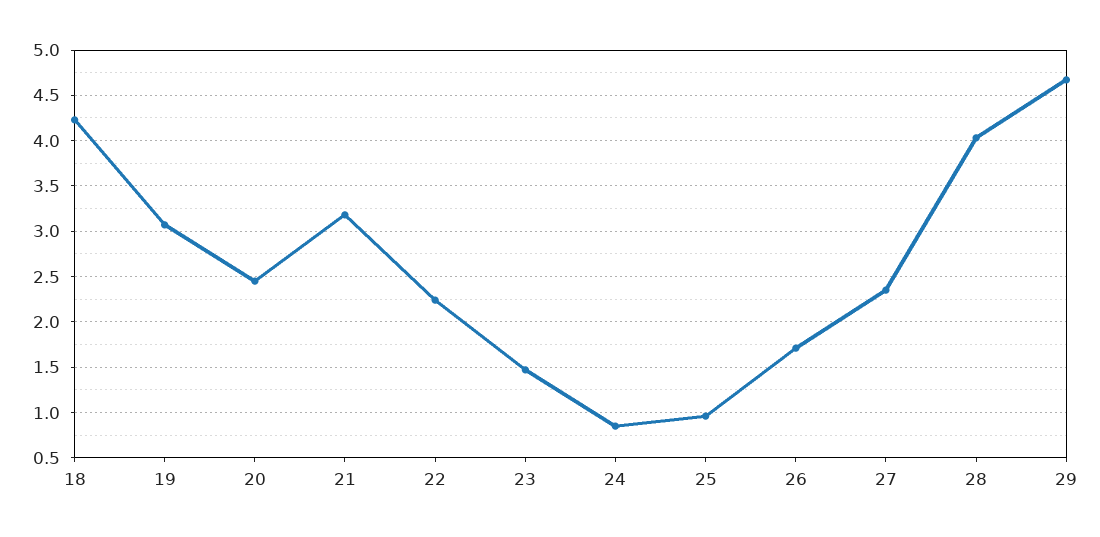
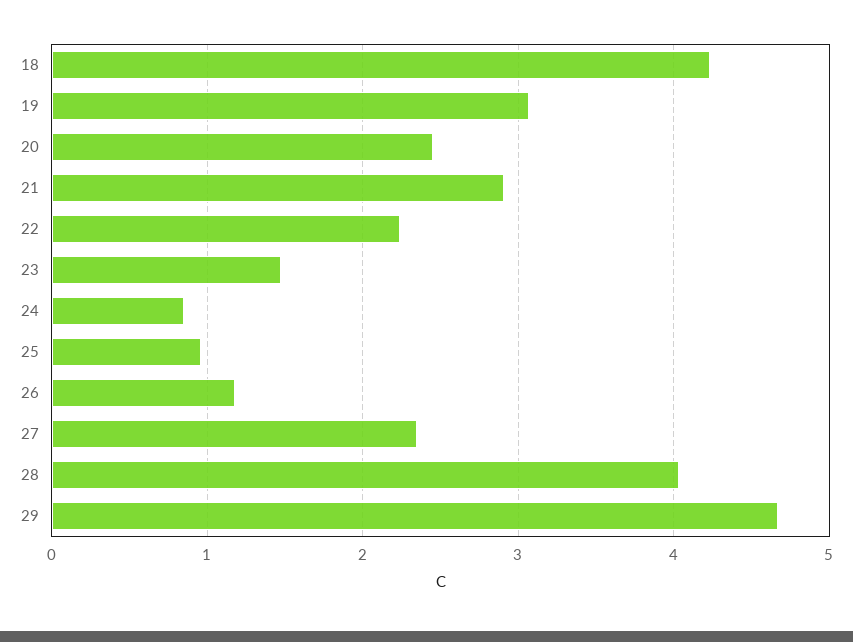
21: 3.2 -> 2.9
26: 1.7 -> 1.2

